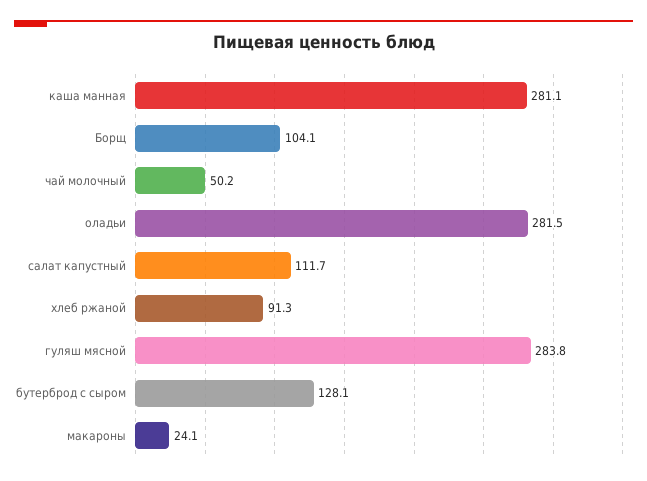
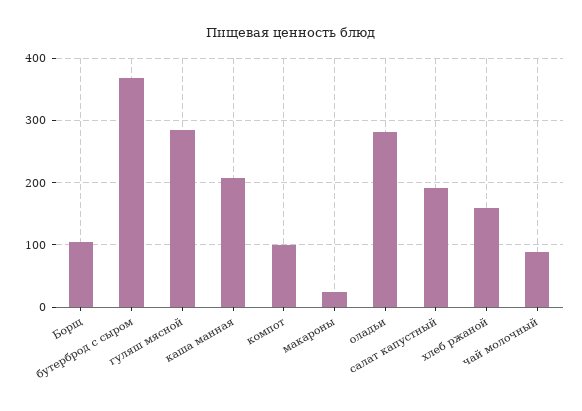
каша манная: 281.1 -> 210
чай молочный: 50.2 -> 90
салат капустный: 111.7 -> 190
хлеб ржаной: 91.3 -> 160
бутерброд с сыром: 128.1 -> 370
компот: none -> 100

